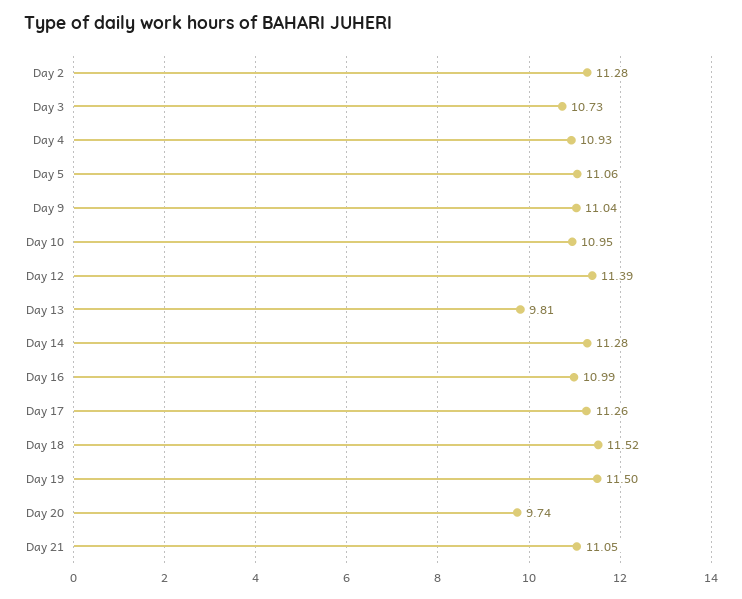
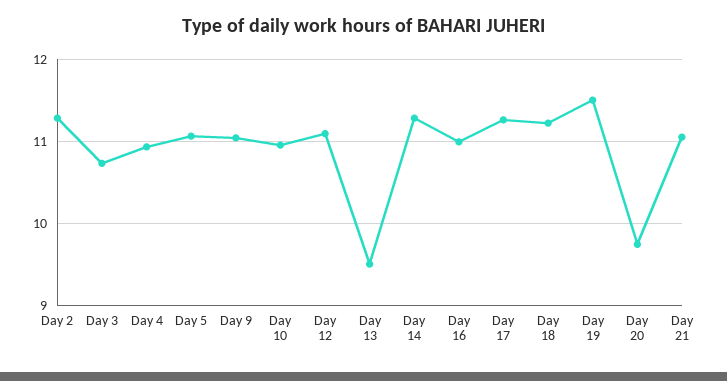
Day 12: 11.39 -> 11.1
Day 13: 9.81 -> 9.5
Day 18: 11.52 -> 11.2

